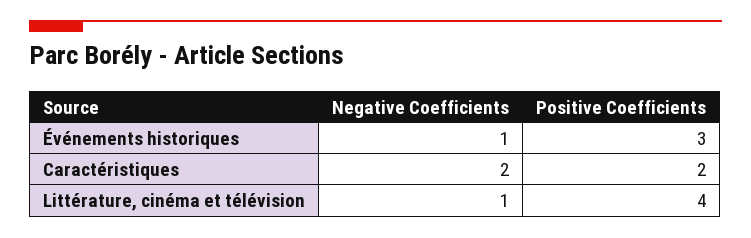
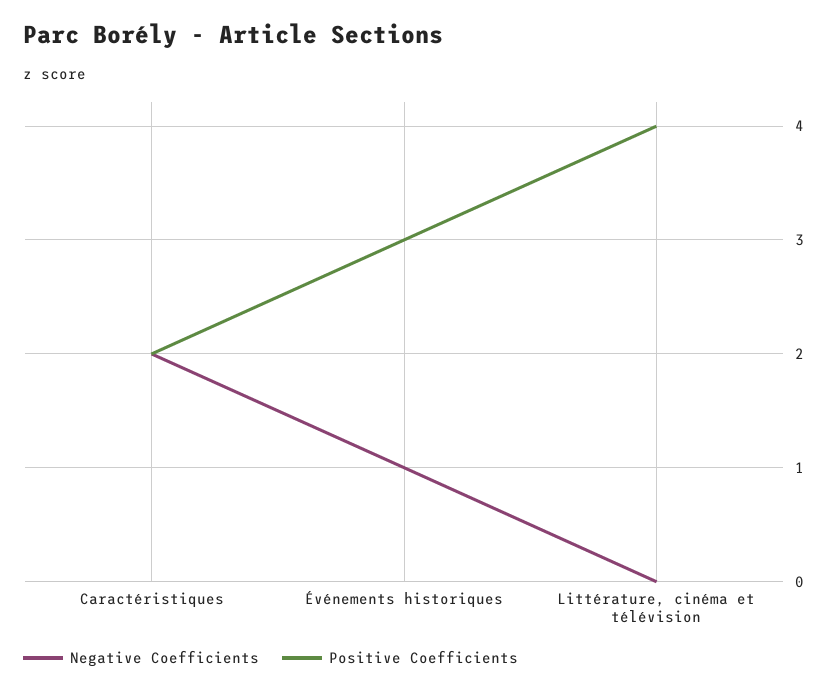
Negative Coefficients, Littérature, cinéma et télévision: 1 -> 0

